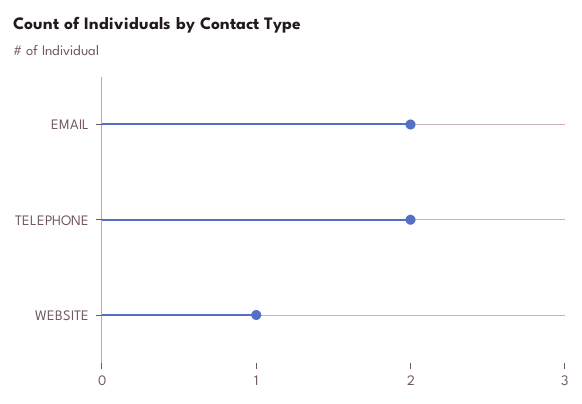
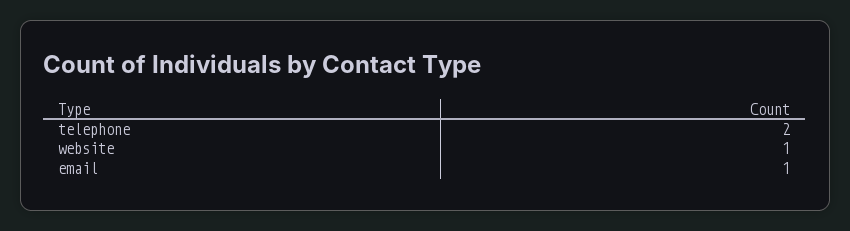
EMAIL: 2 -> 1

